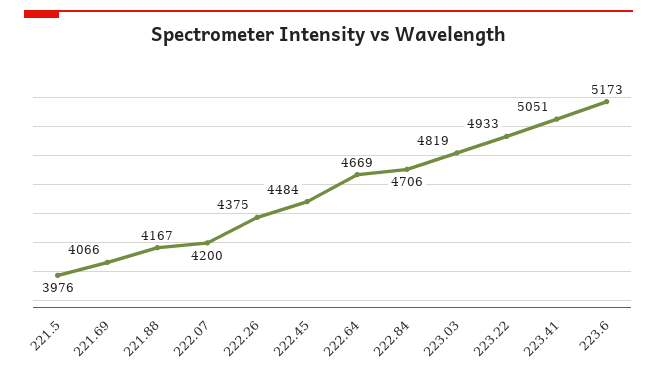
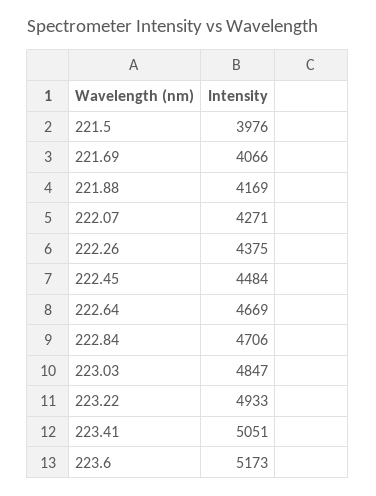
221.88: 4167 -> 4169
222.07: 4200 -> 4271
223.03: 4819 -> 4847

